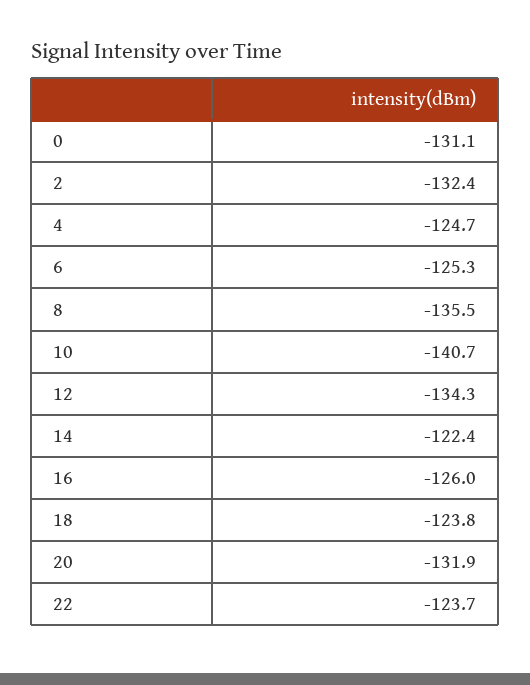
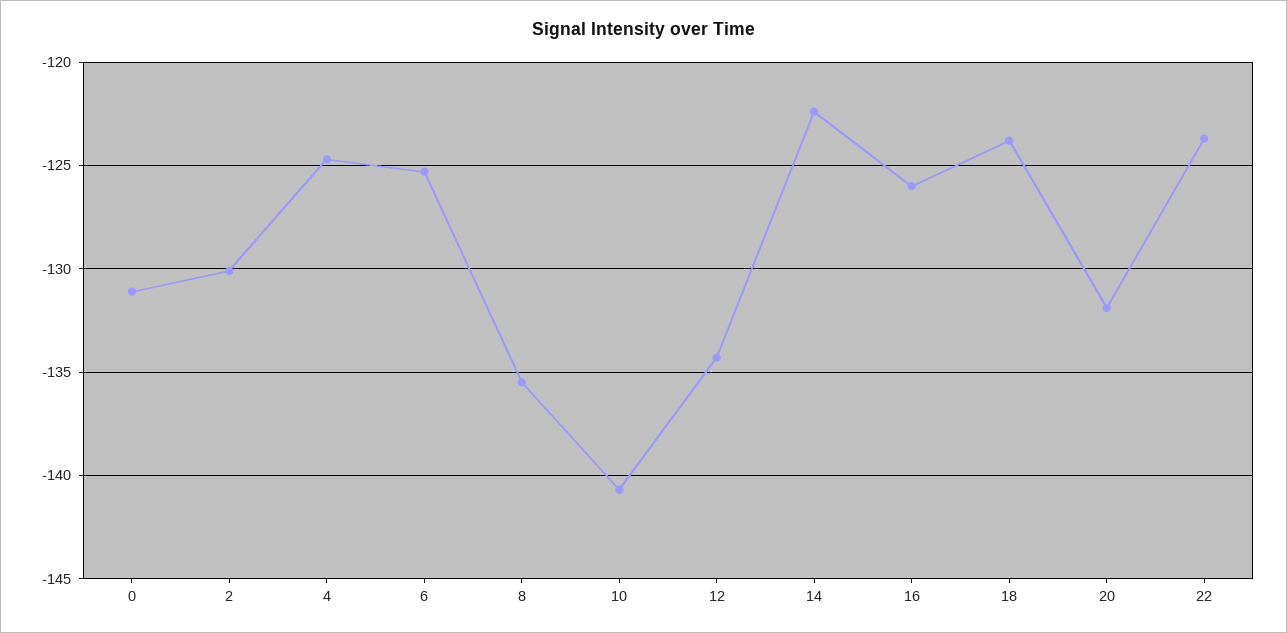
2: -132.4 -> -130

